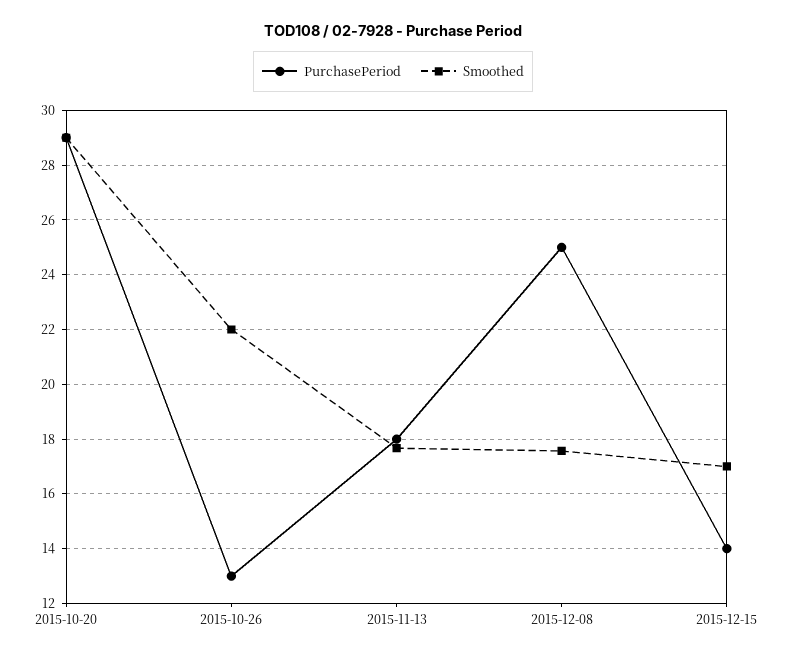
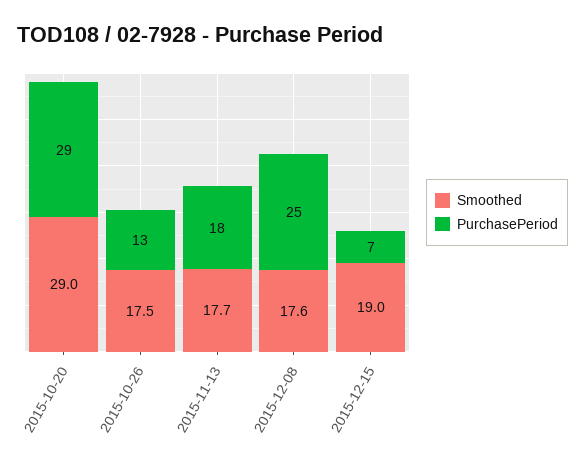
Smoothed, 2015-10-26: 22 -> 17.5
PurchasePeriod, 2015-12-15: 14 -> 7
Smoothed, 2015-12-15: 17 -> 19

